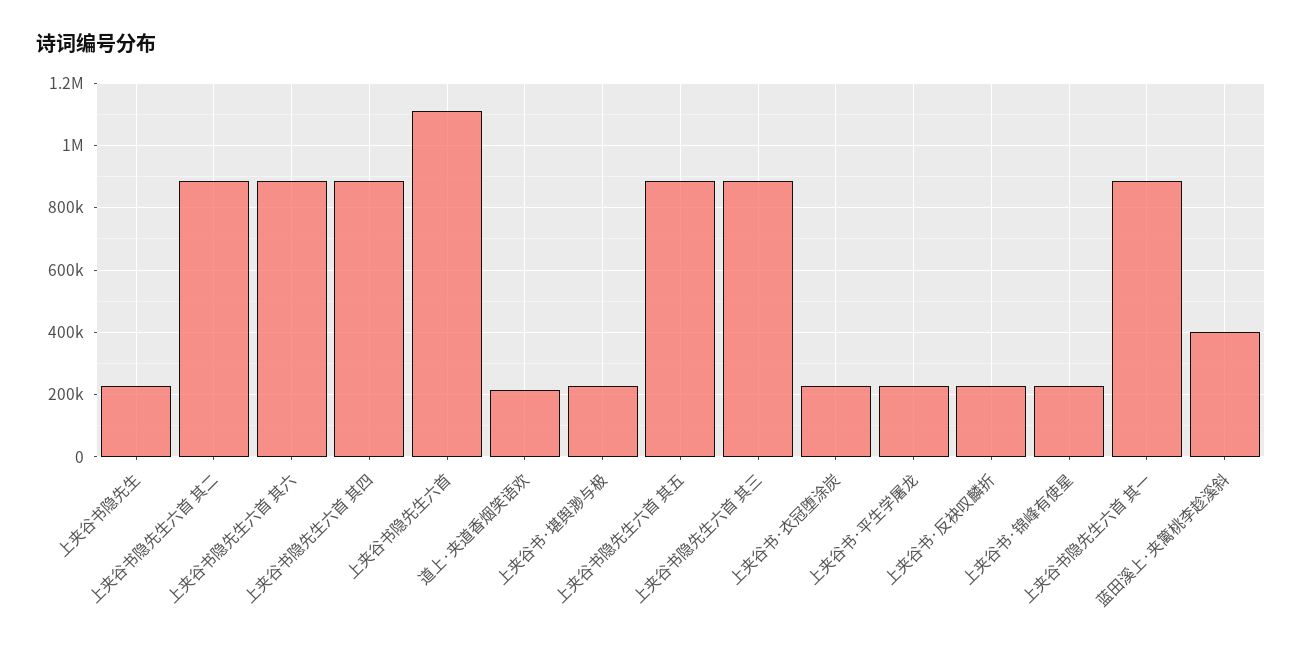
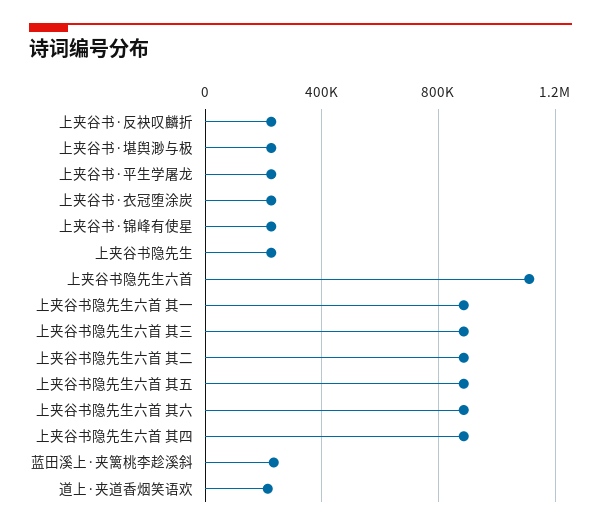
蓝田溪上·夹篱桃李趁溪斜: 400000 -> 250000

